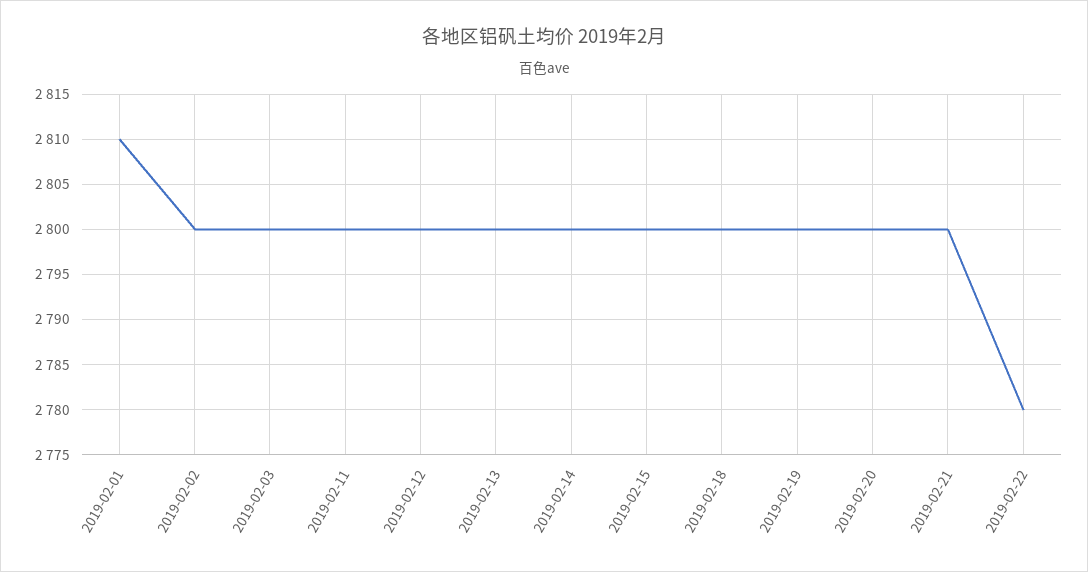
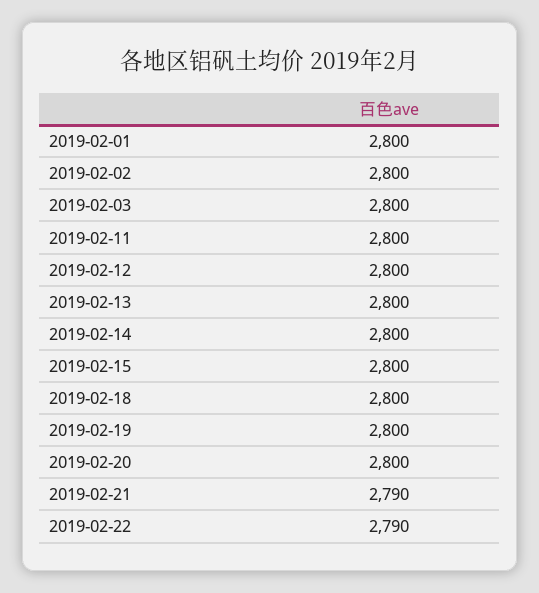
2019-02-01: 2810 -> 2800
2019-02-21: 2800 -> 2790
2019-02-22: 2780 -> 2790

